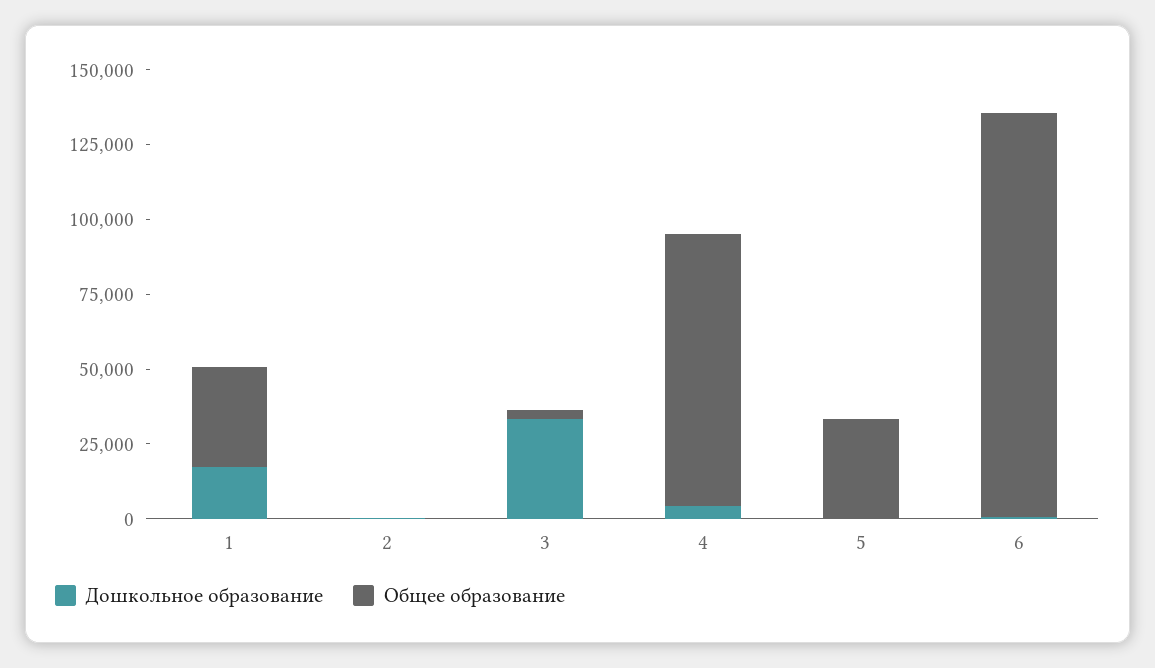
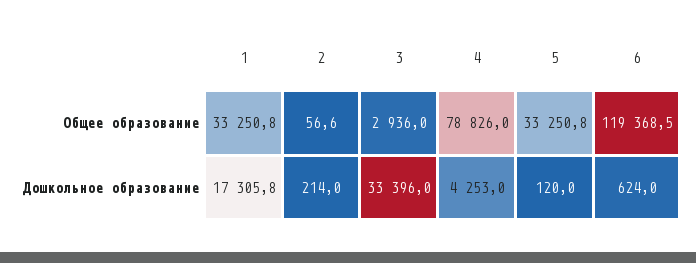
Общее образование, 4: 90000 -> 78826
Общее образование, 6: 135000 -> 119368.5

